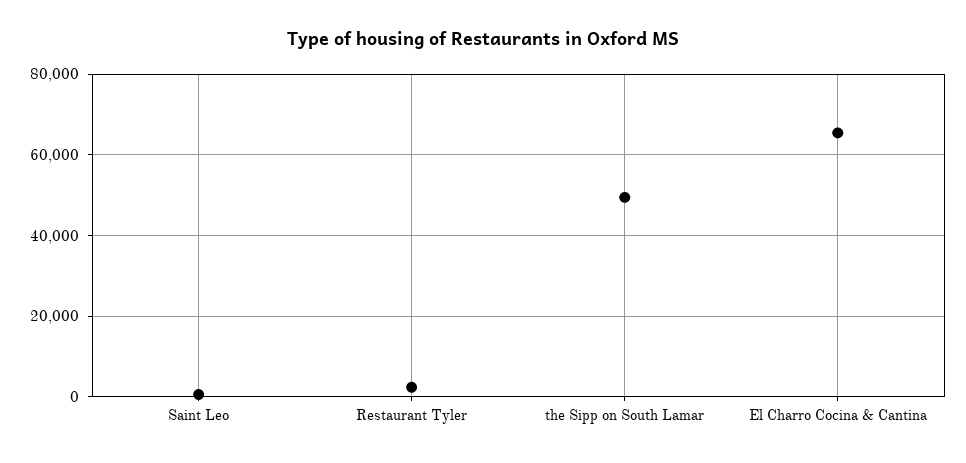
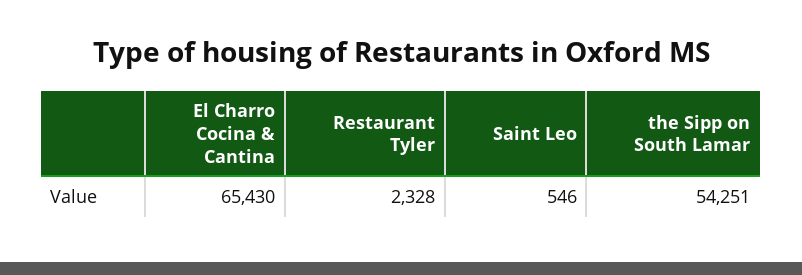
the Sipp on South Lamar: 50000 -> 54251

